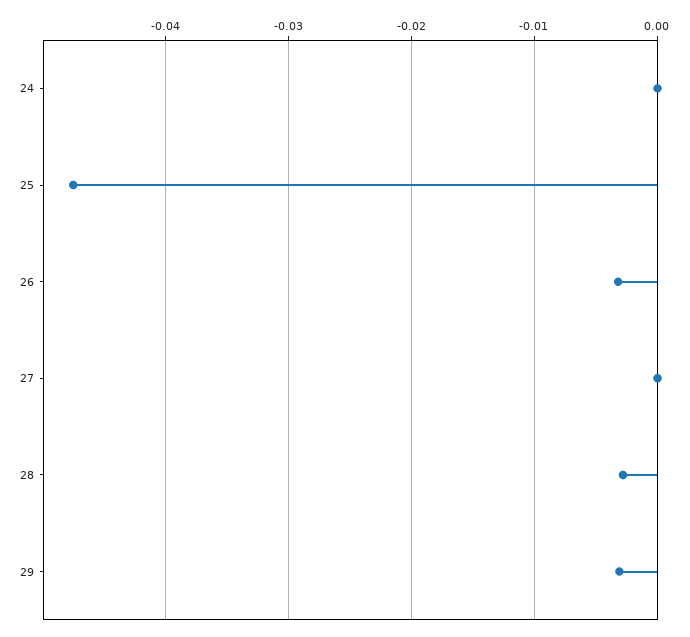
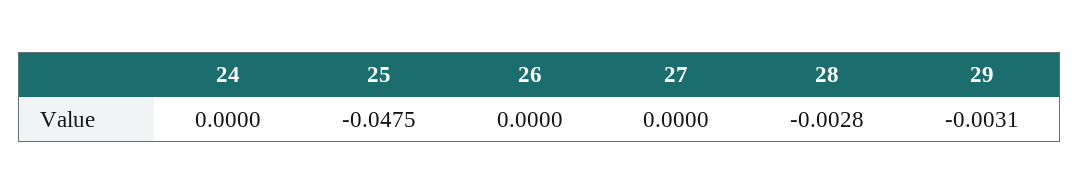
26: -0.003 -> 0

